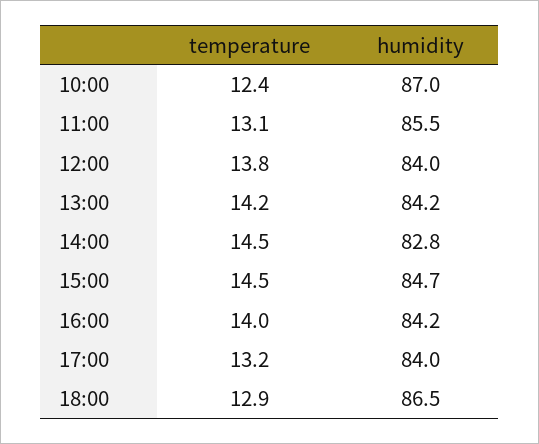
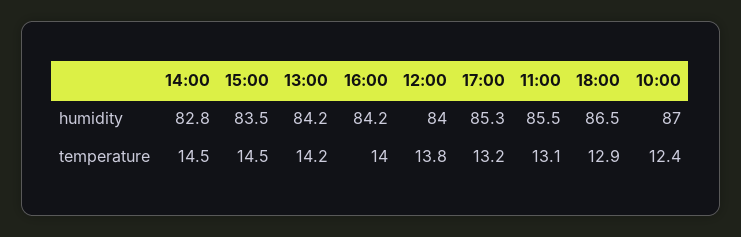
humidity, 15:00: 84.7 -> 83.5
humidity, 17:00: 84 -> 85.3

